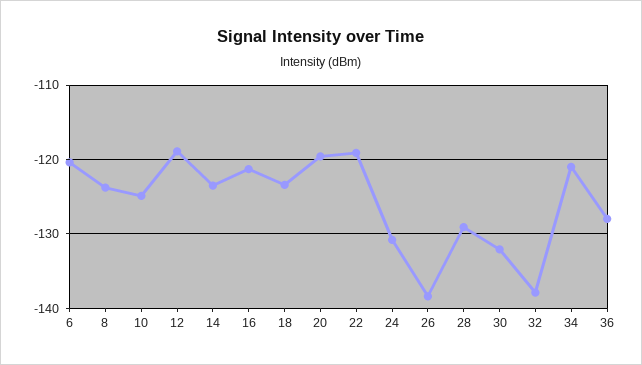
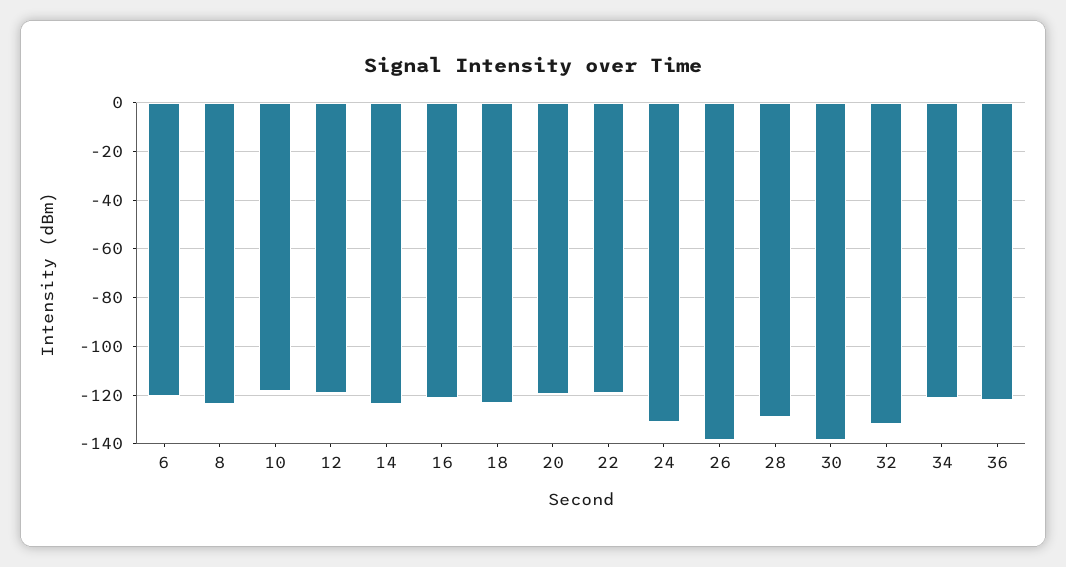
10: -125 -> -117.5
30: -132 -> -137.5
32: -138 -> -132.5
36: -128 -> -122.5

